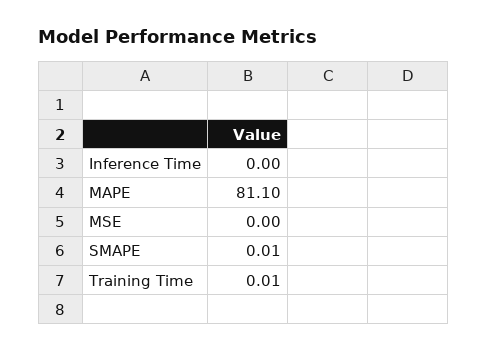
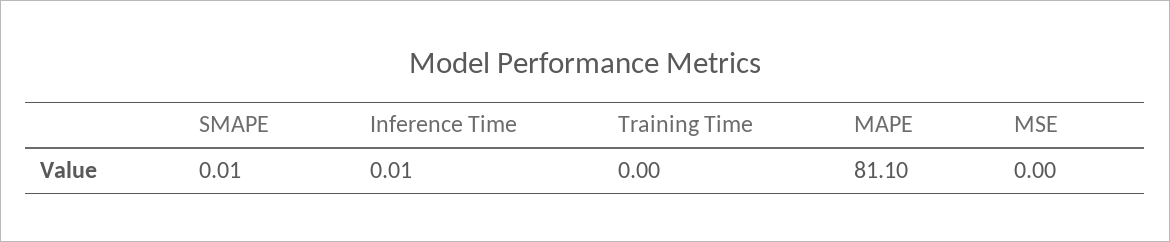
Inference Time: 0 -> 0.01
Training Time: 0.01 -> 0

